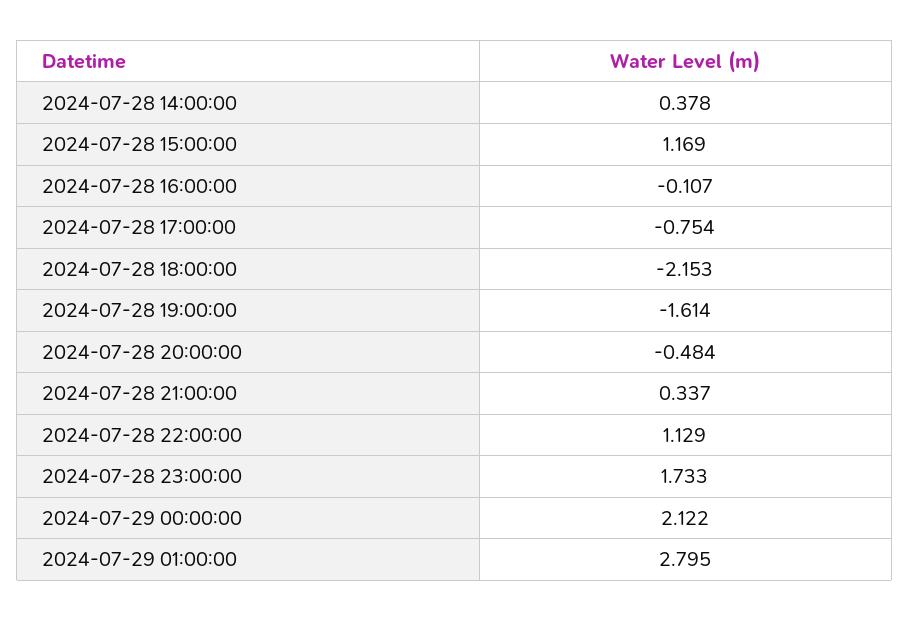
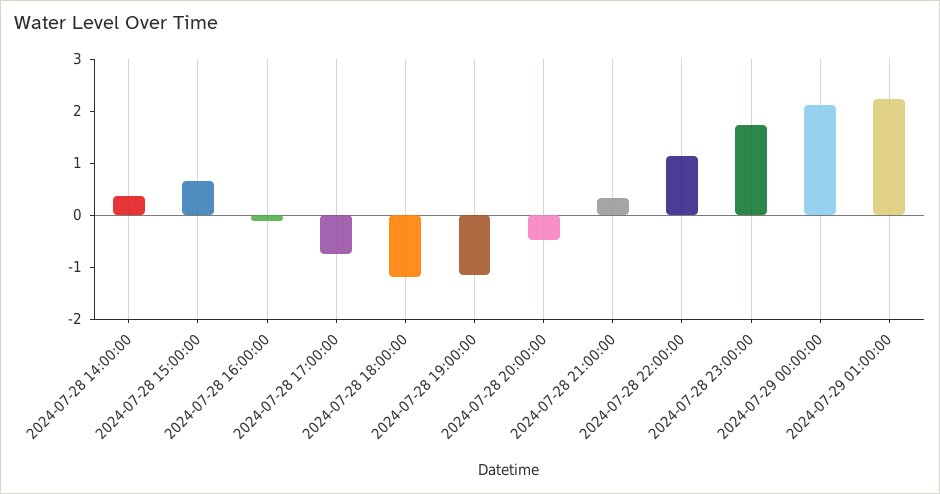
2024-07-28 15:00:00: 1.169 -> 0.6
2024-07-28 18:00:00: -2.153 -> -1.2
2024-07-28 19:00:00: -1.614 -> -1.2
2024-07-29 01:00:00: 2.795 -> 2.2

